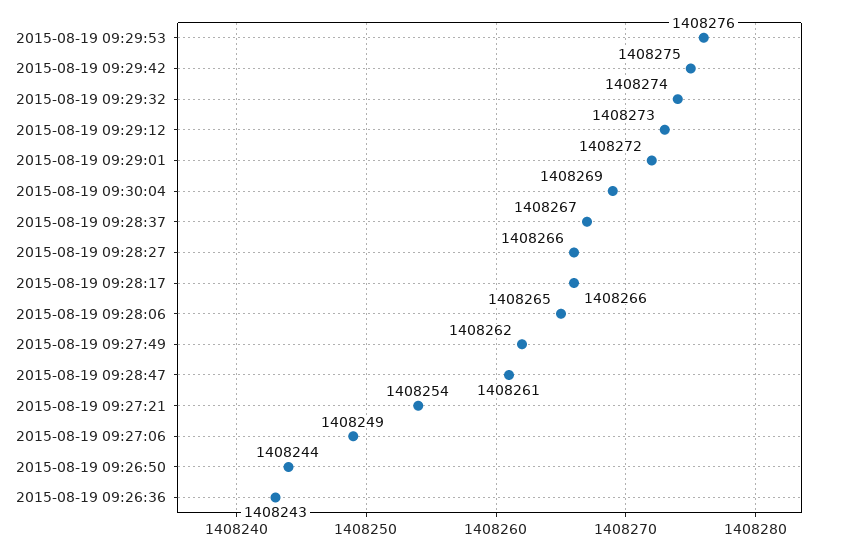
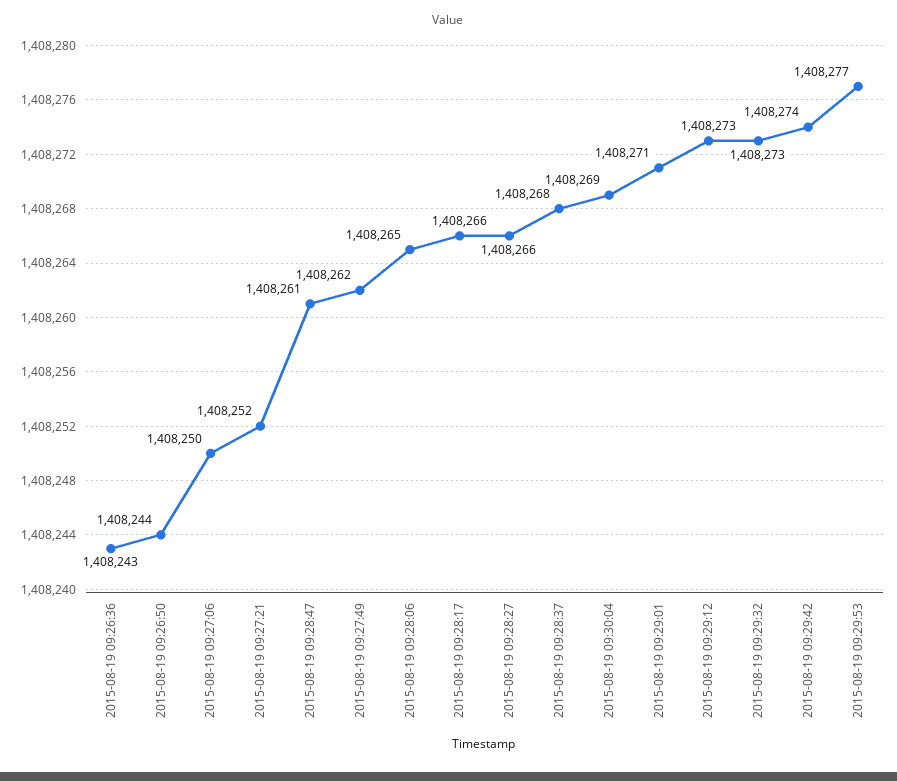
2015-08-19 09:29:53: 1408276 -> 1408277
2015-08-19 09:29:42: 1408275 -> 1408274
2015-08-19 09:29:32: 1408274 -> 1408273
2015-08-19 09:29:01: 1408272 -> 1408271
2015-08-19 09:28:37: 1408267 -> 1408268
2015-08-19 09:27:21: 1408254 -> 1408252
2015-08-19 09:27:06: 1408249 -> 1408250

